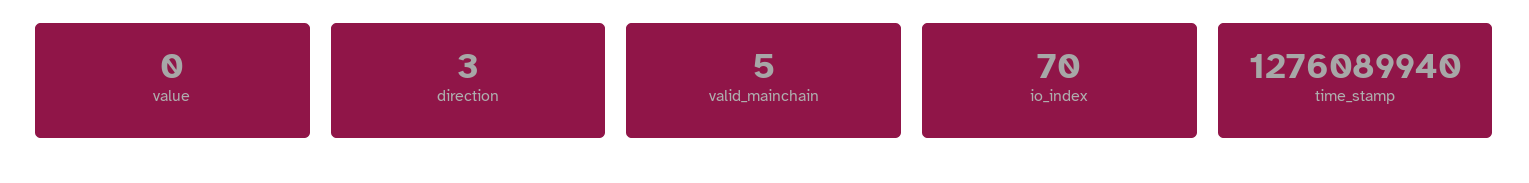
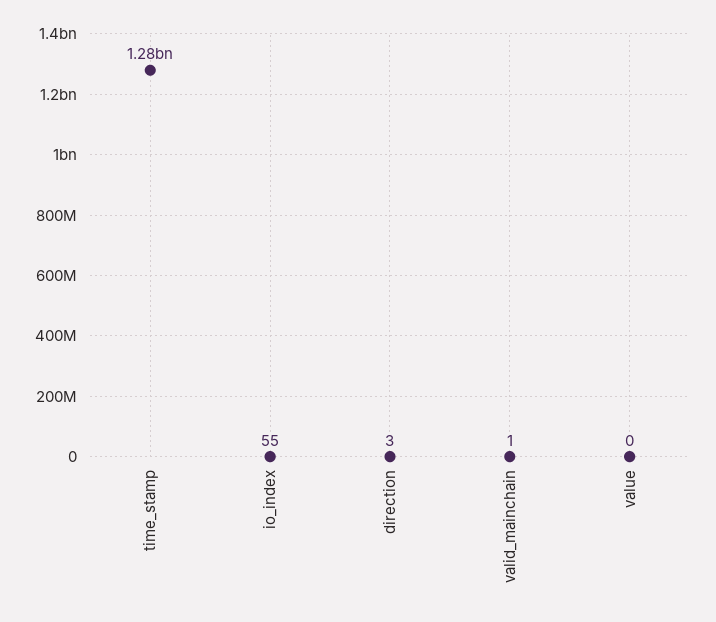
valid_mainchain: 5 -> 1
io_index: 70 -> 55

